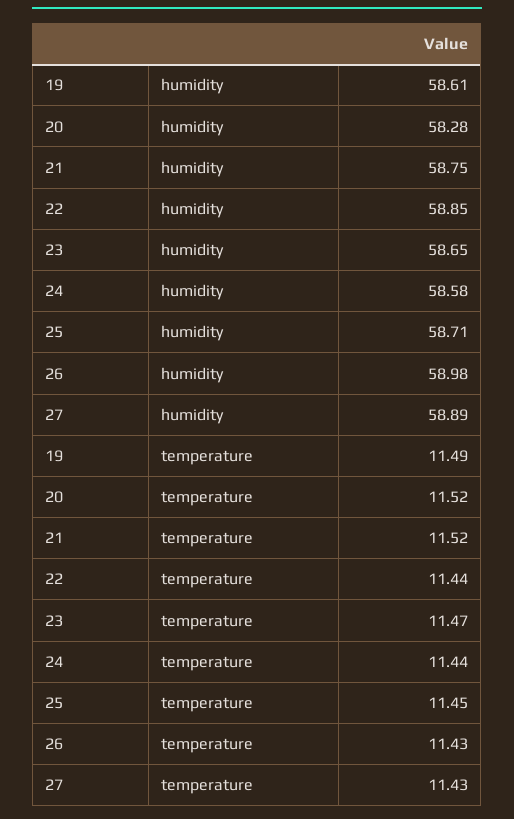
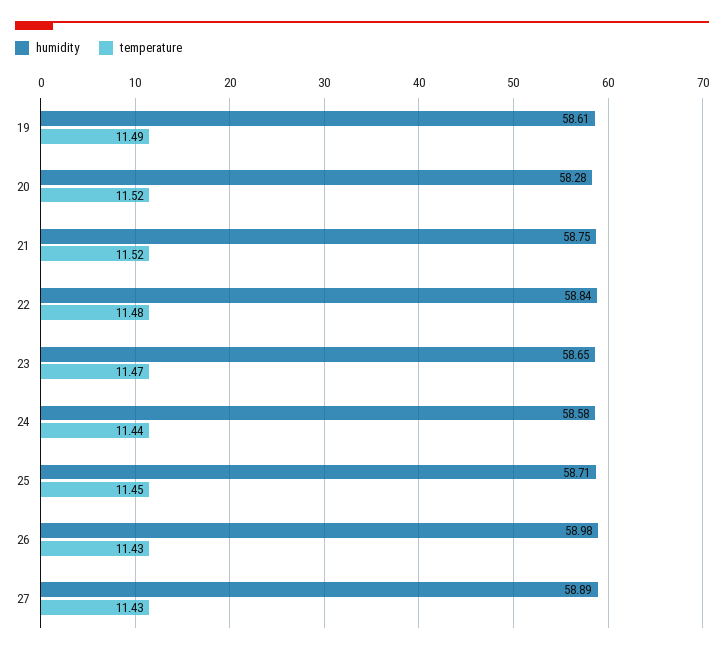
humidity, 22: 58.85 -> 58.84
temperature, 22: 11.44 -> 11.48

